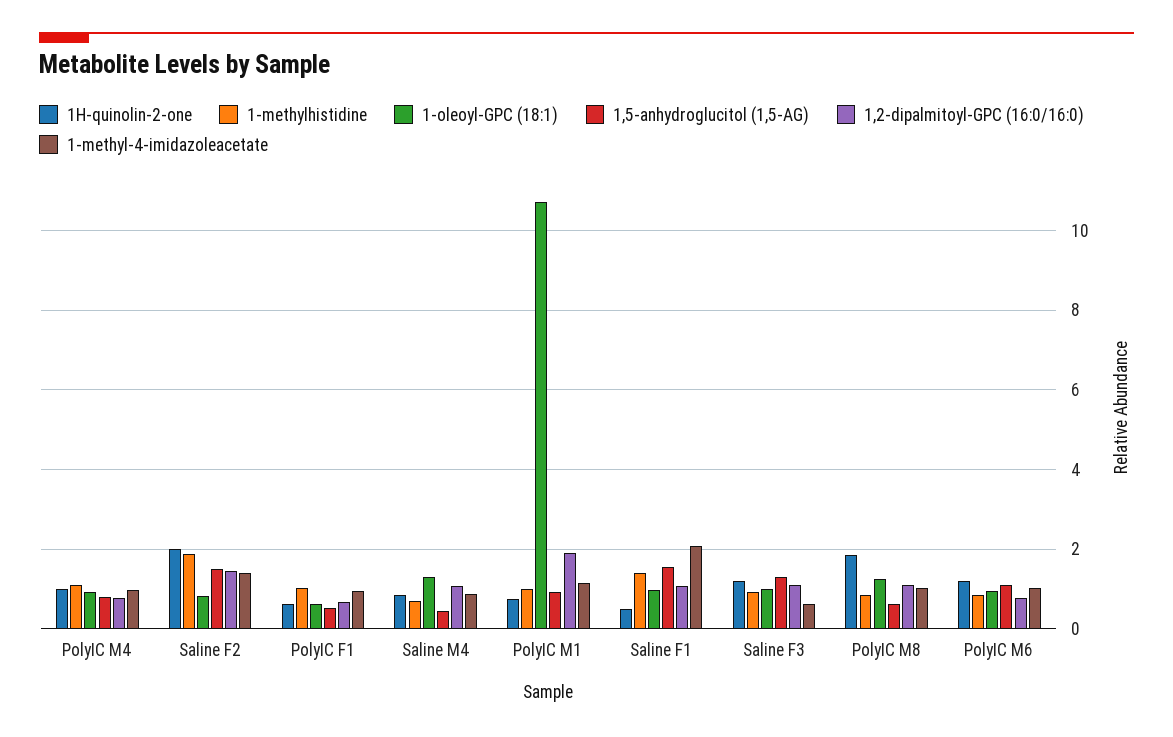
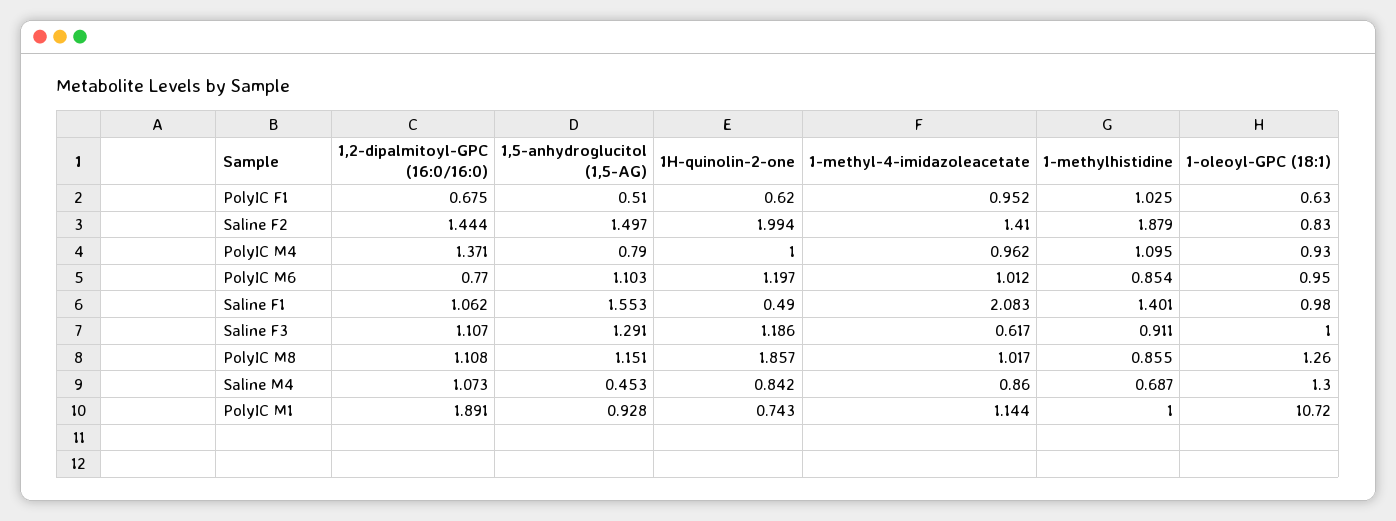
1,2-dipalmitoyl-GPC (16:0/16:0), PolyIC M4: 0.8 -> 1.371
1,5-anhydroglucitol (1,5-AG), PolyIC M8: 0.6 -> 1.151

